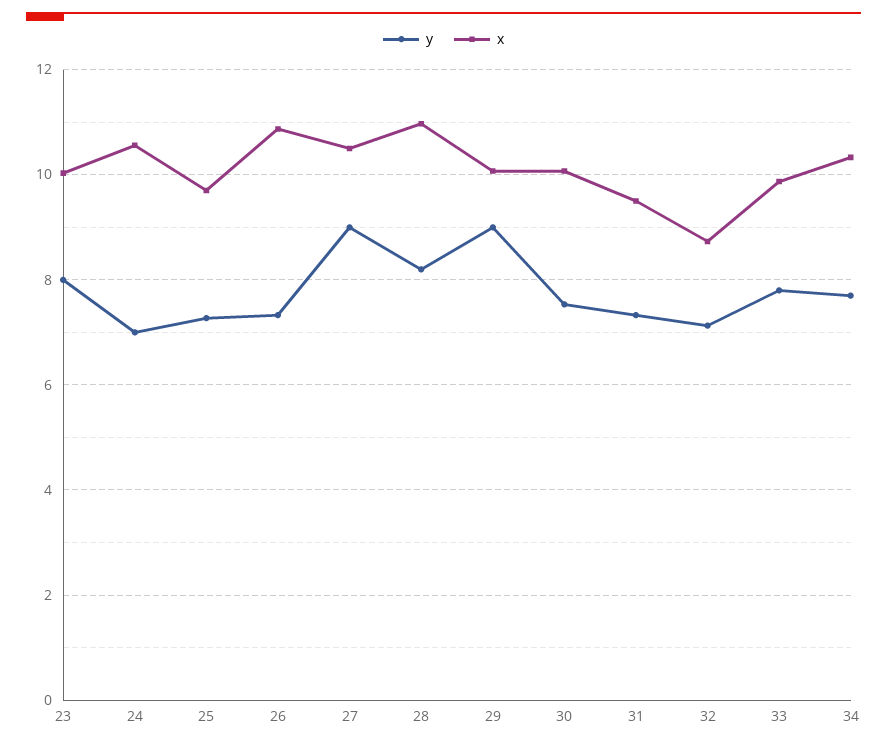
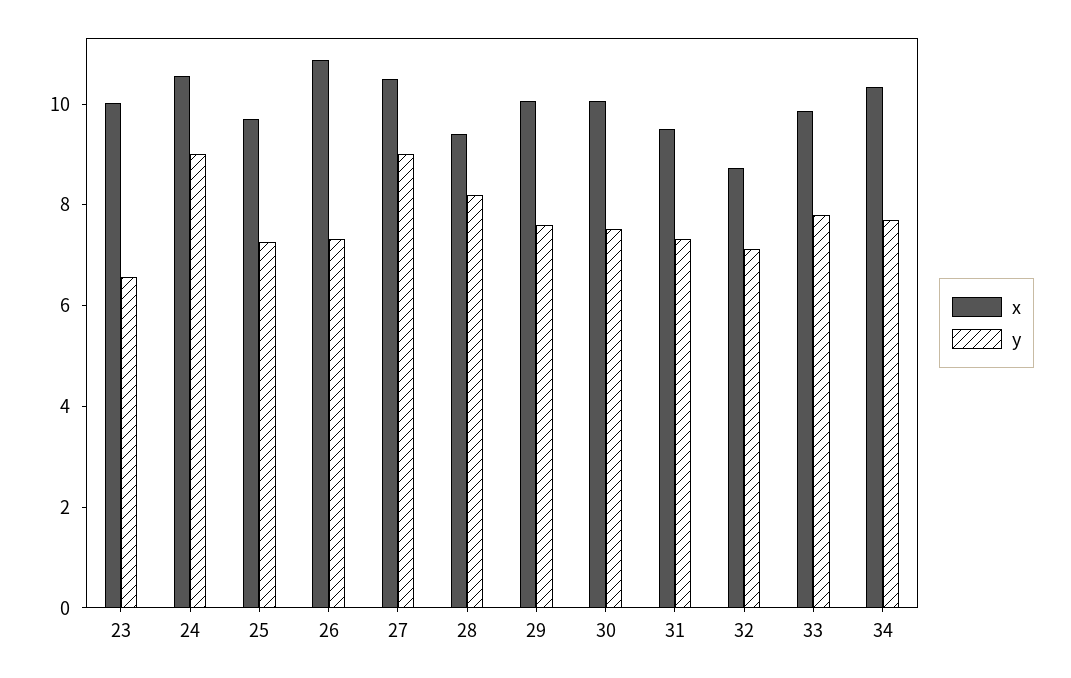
y, 23: 8 -> 6.5
y, 24: 7 -> 9
x, 28: 11 -> 9.5
y, 29: 9 -> 7.5

